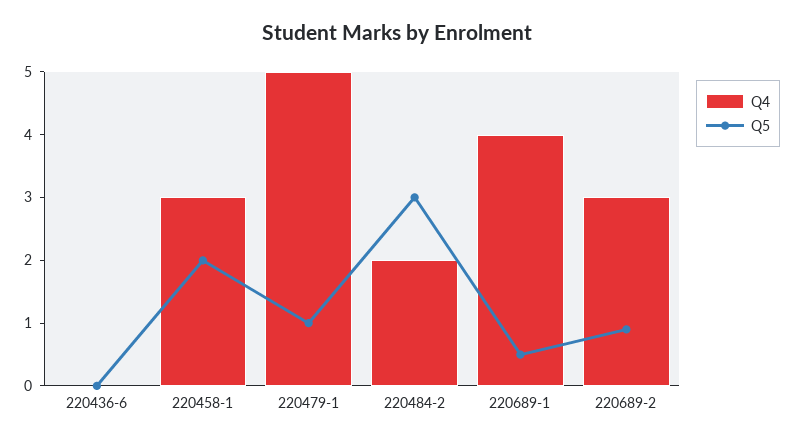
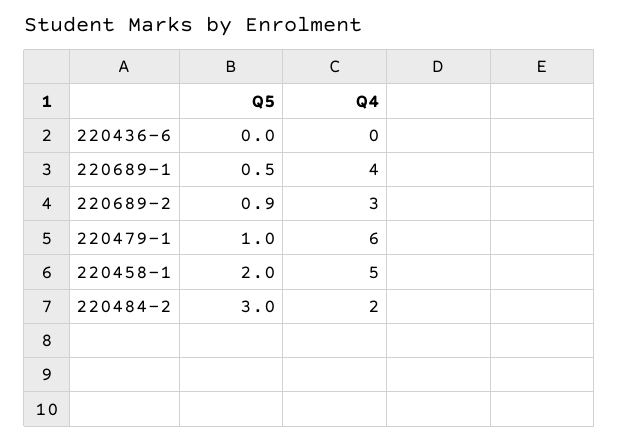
Q4, 220458-1: 3 -> 5
Q4, 220479-1: 5 -> 6

